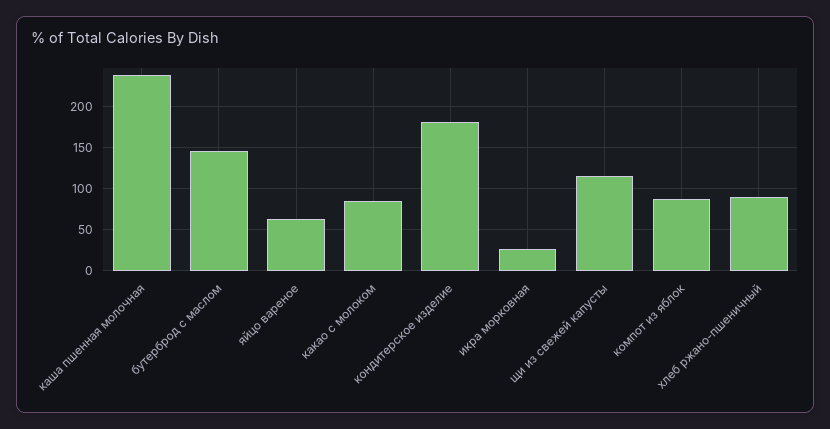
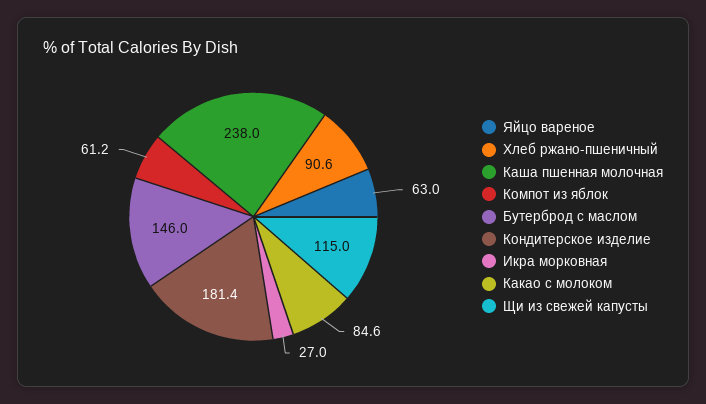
компот из яблок: 90 -> 61.2

